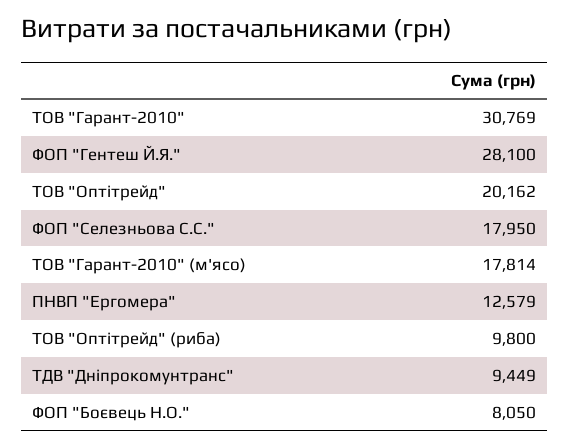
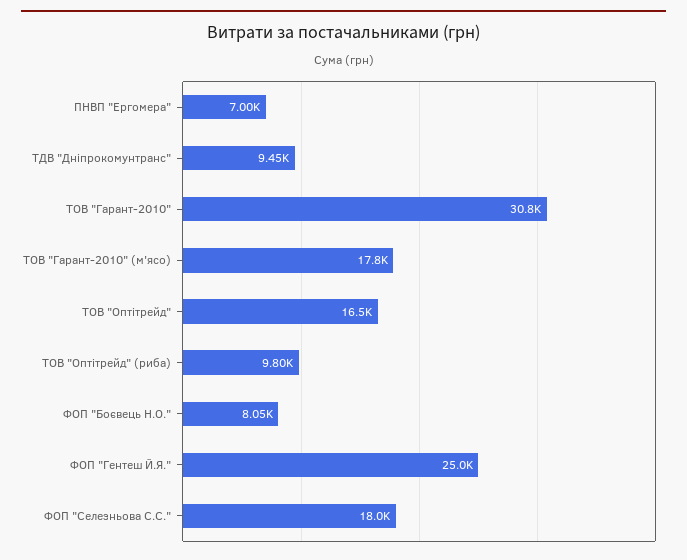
ФОП "Гентеш Й.Я.": 28100 -> 25000
ТОВ "Оптітрейд": 20162 -> 16500
ПНВП "Ергомера": 12579 -> 7000

